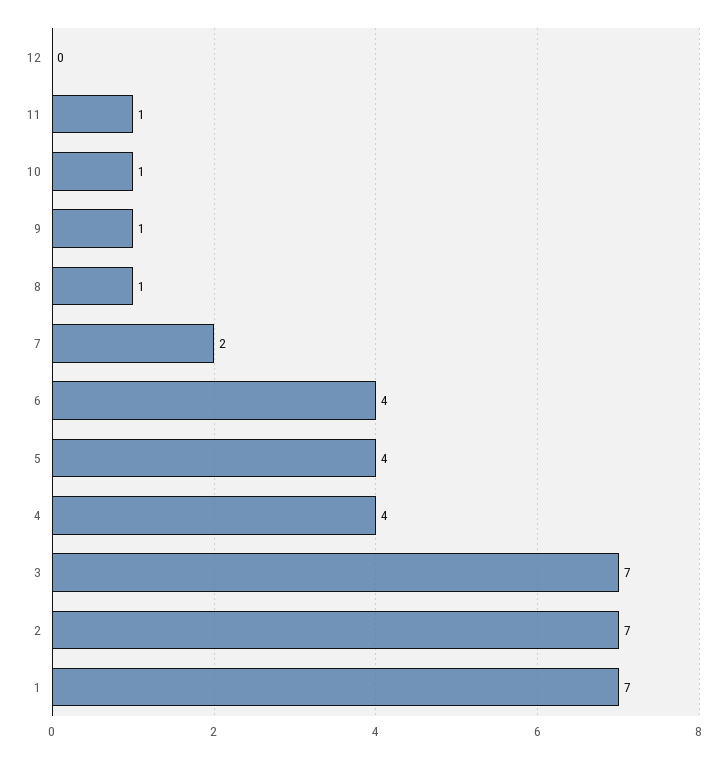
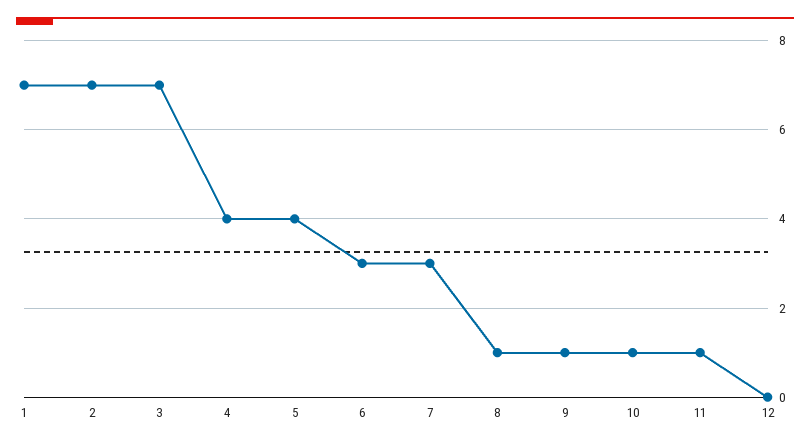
7: 2 -> 3
6: 4 -> 3

